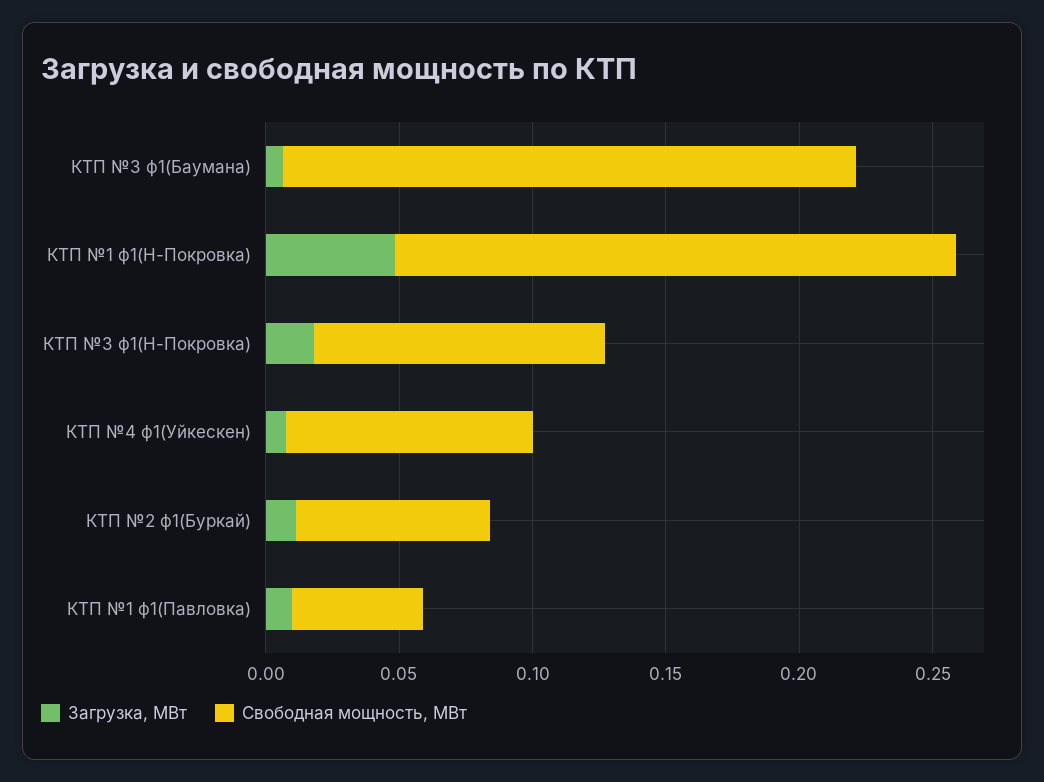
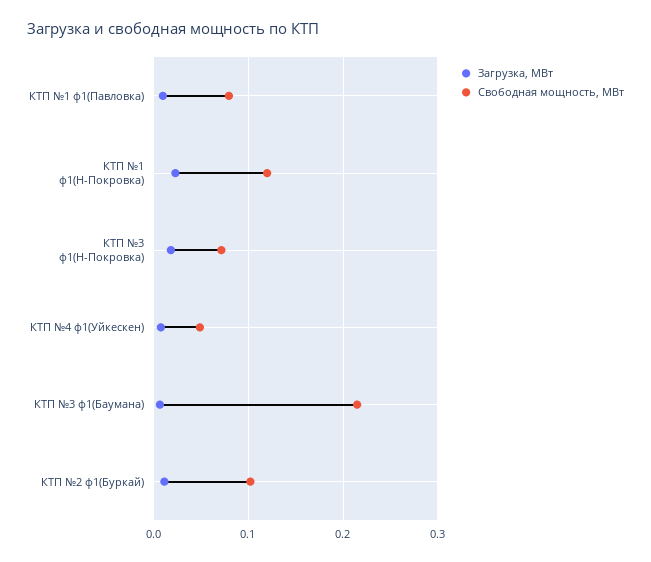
Загрузка, МВт, КТП №1 ф1(Н-Покровка): 0.05 -> 0.02
Свободная мощность, МВт, КТП №1 ф1(Н-Покровка): 0.21 -> 0.12
Свободная мощность, МВт, КТП №3 ф1(Н-Покровка): 0.11 -> 0.07
Свободная мощность, МВт, КТП №4 ф1(Уйкескен): 0.09 -> 0.05
Свободная мощность, МВт, КТП №2 ф1(Буркай): 0.07 -> 0.1
Свободная мощность, МВт, КТП №1 ф1(Павловка): 0.05 -> 0.08

